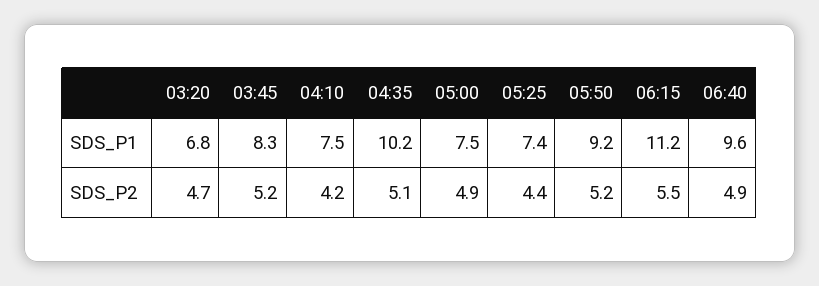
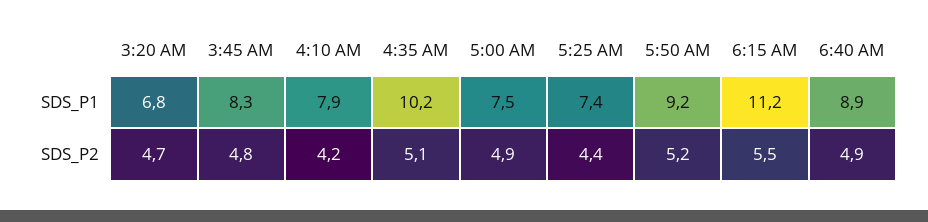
04:10, SDS_P1: 7.5 -> 7.9
06:40, SDS_P1: 9.6 -> 8.9
03:45, SDS_P2: 5.2 -> 4.8

